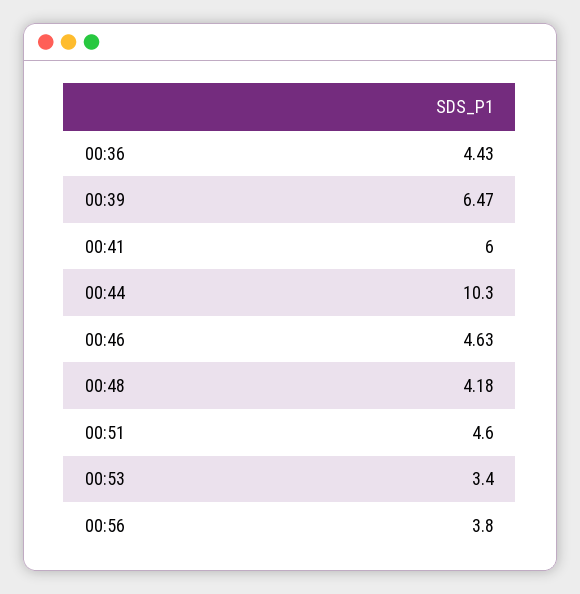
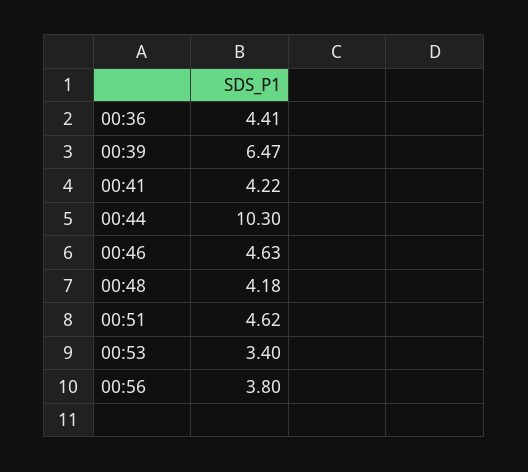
00:36: 4.43 -> 4.41
00:41: 6 -> 4.22
00:51: 4.6 -> 4.62

